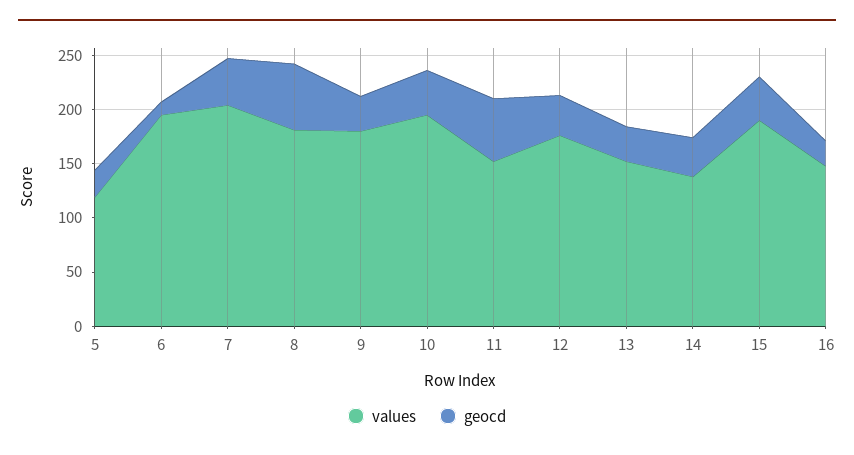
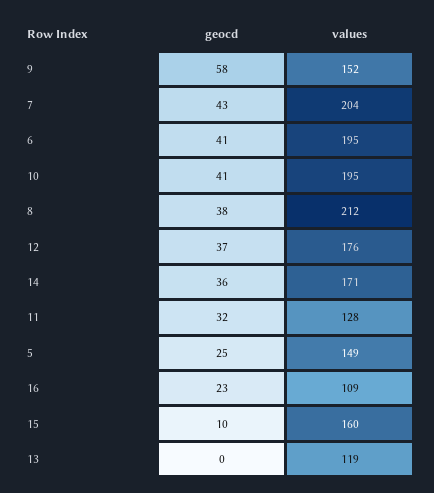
values, 5: 120 -> 149
geocd, 6: 10 -> 41
values, 8: 180 -> 212
geocd, 8: 60 -> 38
values, 9: 180 -> 152
geocd, 9: 30 -> 58
values, 11: 150 -> 128
geocd, 11: 60 -> 32
values, 13: 150 -> 119
geocd, 13: 30 -> 0
values, 14: 140 -> 171
values, 15: 190 -> 160
geocd, 15: 40 -> 10
values, 16: 150 -> 109

